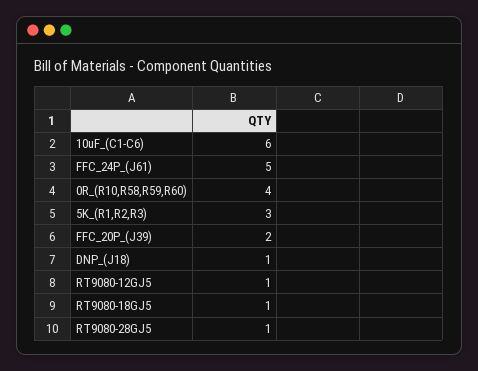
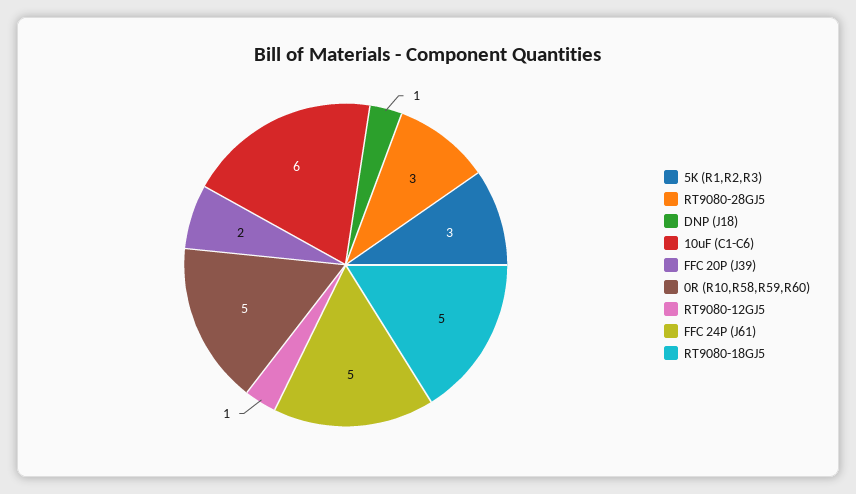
0R_(R10,R58,R59,R60): 4 -> 5
RT9080-18GJ5: 1 -> 5
RT9080-28GJ5: 1 -> 3

